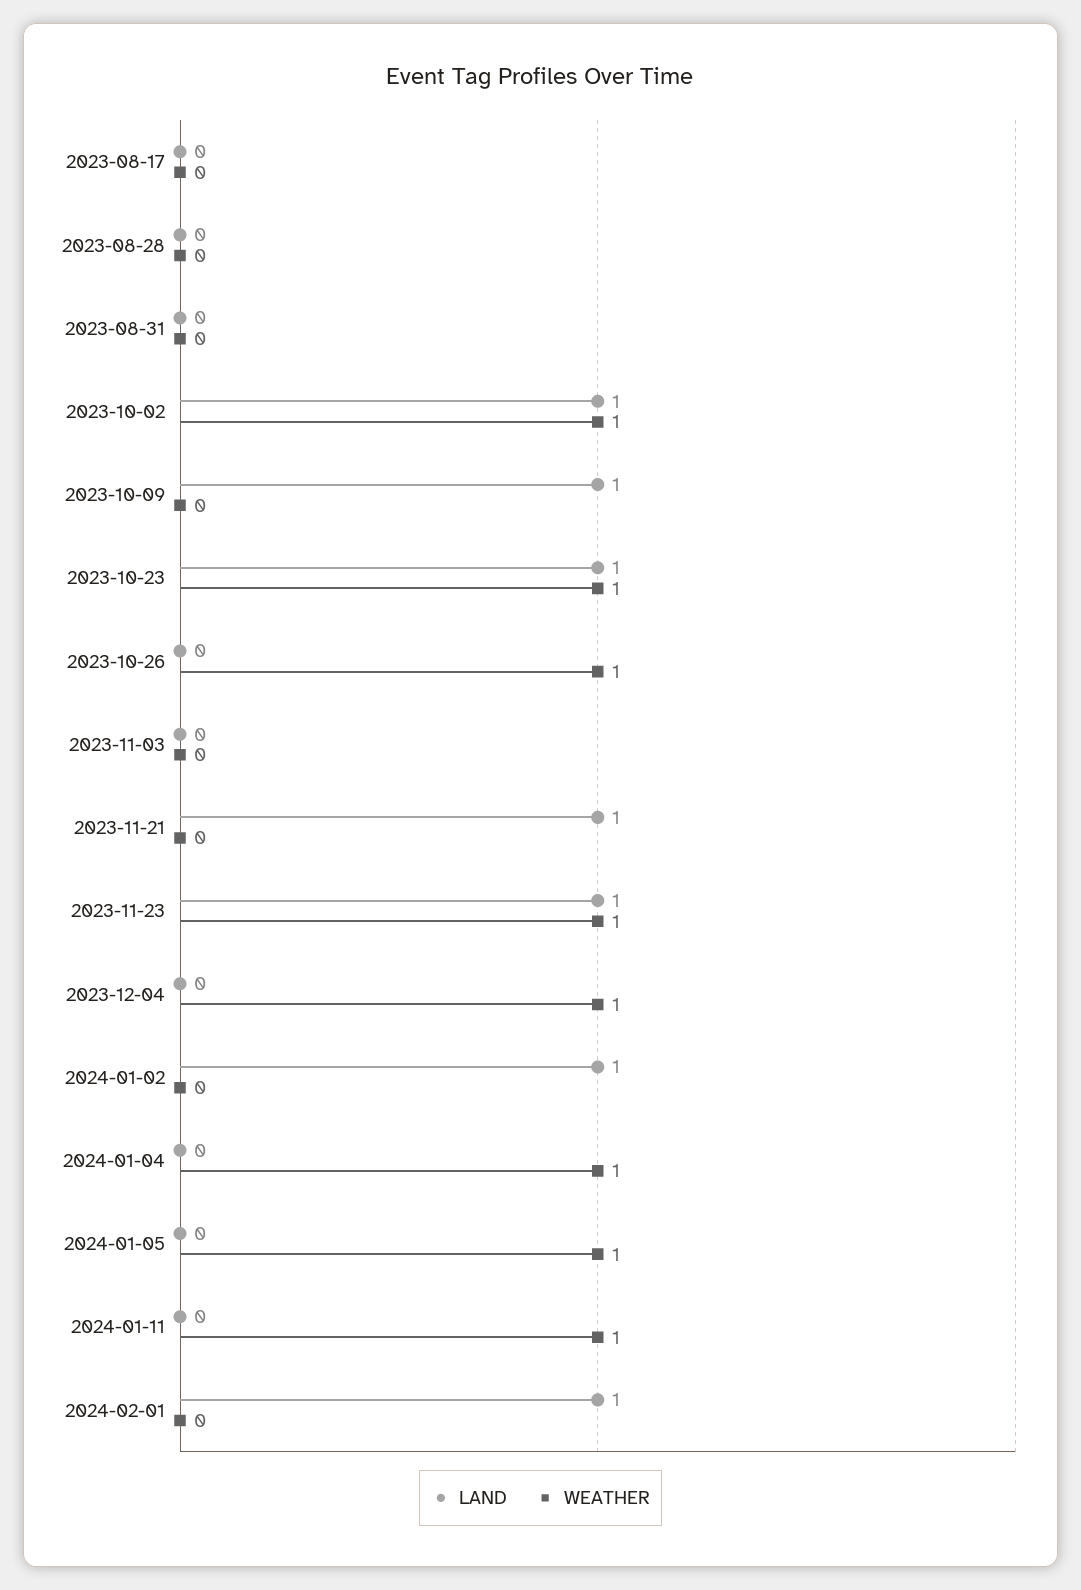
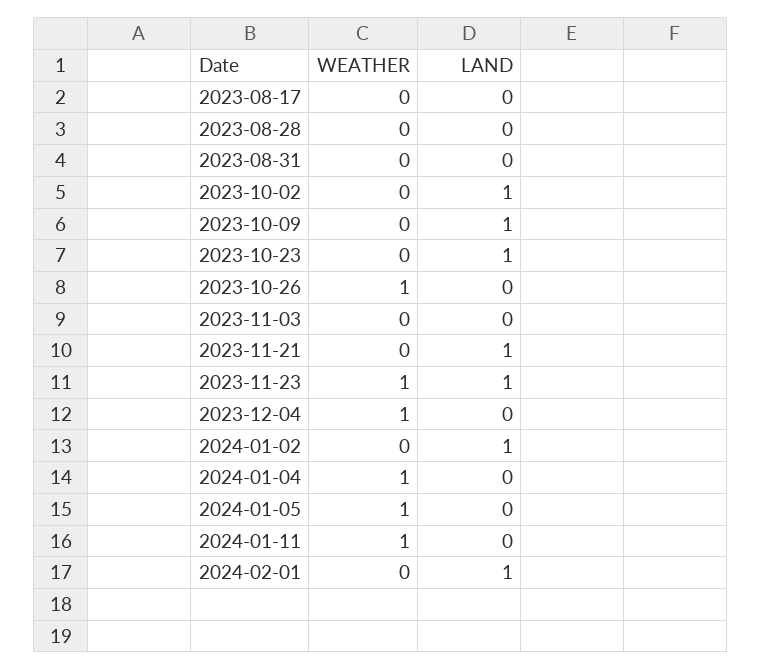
WEATHER, 2023-10-02: 1 -> 0
WEATHER, 2023-10-23: 1 -> 0

